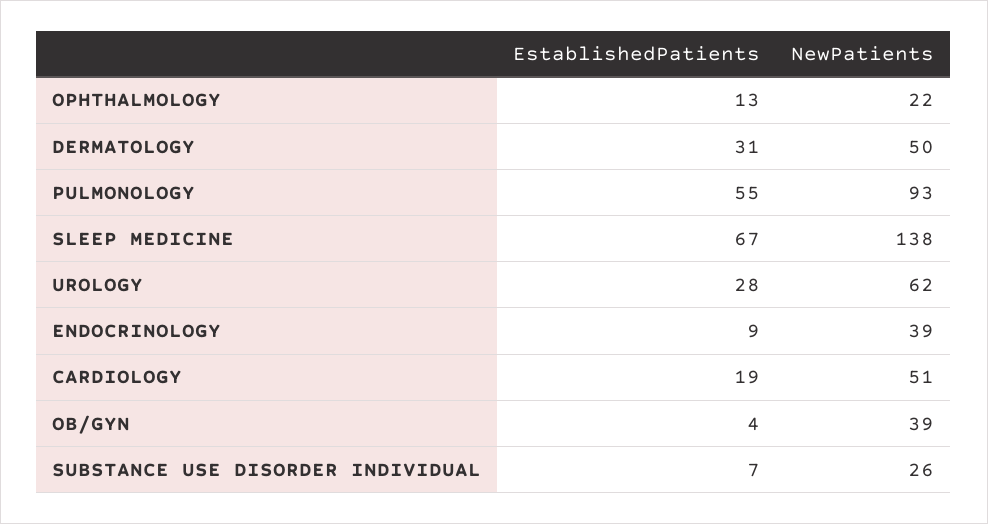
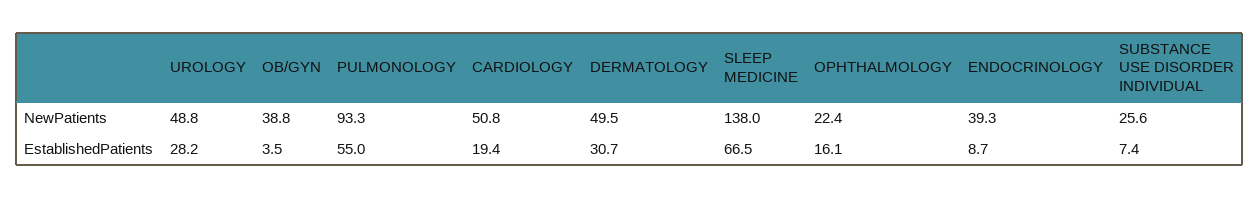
EstablishedPatients, OPHTHALMOLOGY: 13 -> 16.1
NewPatients, UROLOGY: 62 -> 48.8

